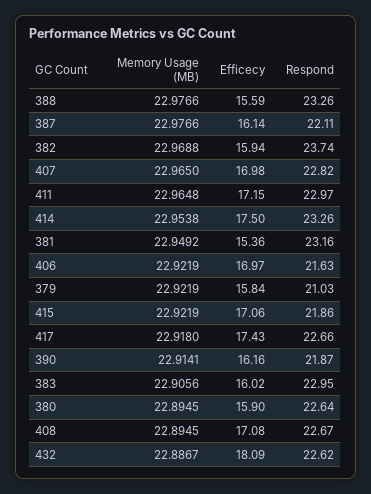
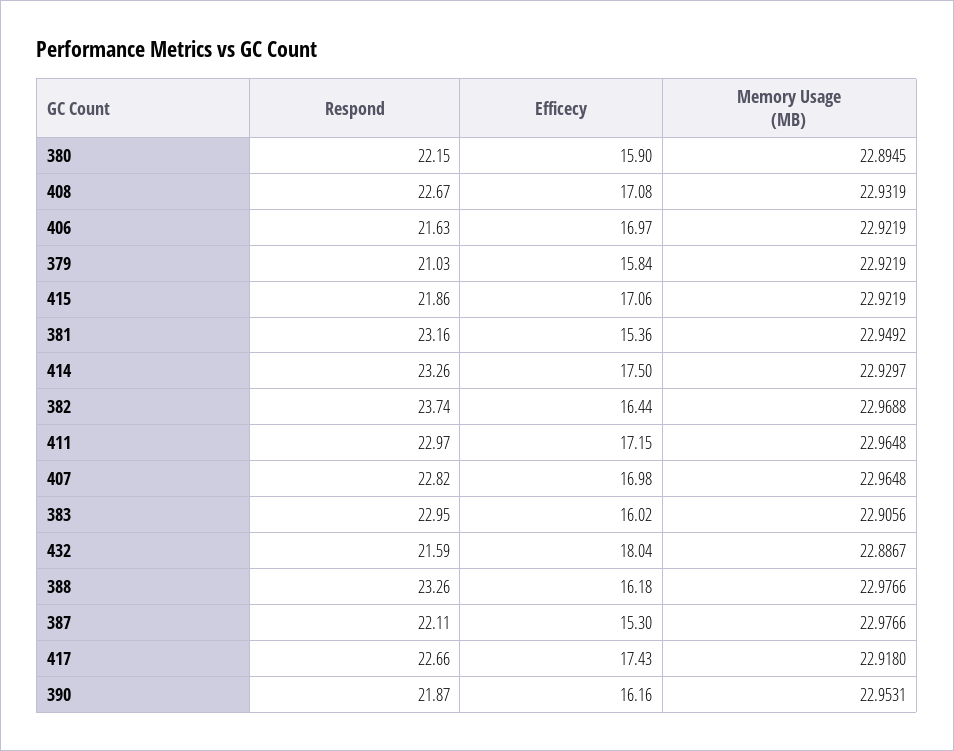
Efficecy, 388: 15.59 -> 16.18
Efficecy, 387: 16.14 -> 15.3
Efficecy, 382: 15.94 -> 16.44
Memory Usage (MB), 407: 22.965 -> 22.9648
Memory Usage (MB), 414: 22.9538 -> 22.9297
Memory Usage (MB), 390: 22.9141 -> 22.9531
Respond, 380: 22.64 -> 22.15
Memory Usage (MB), 408: 22.8945 -> 22.9319
Efficecy, 432: 18.09 -> 18.04
Respond, 432: 22.62 -> 21.59

